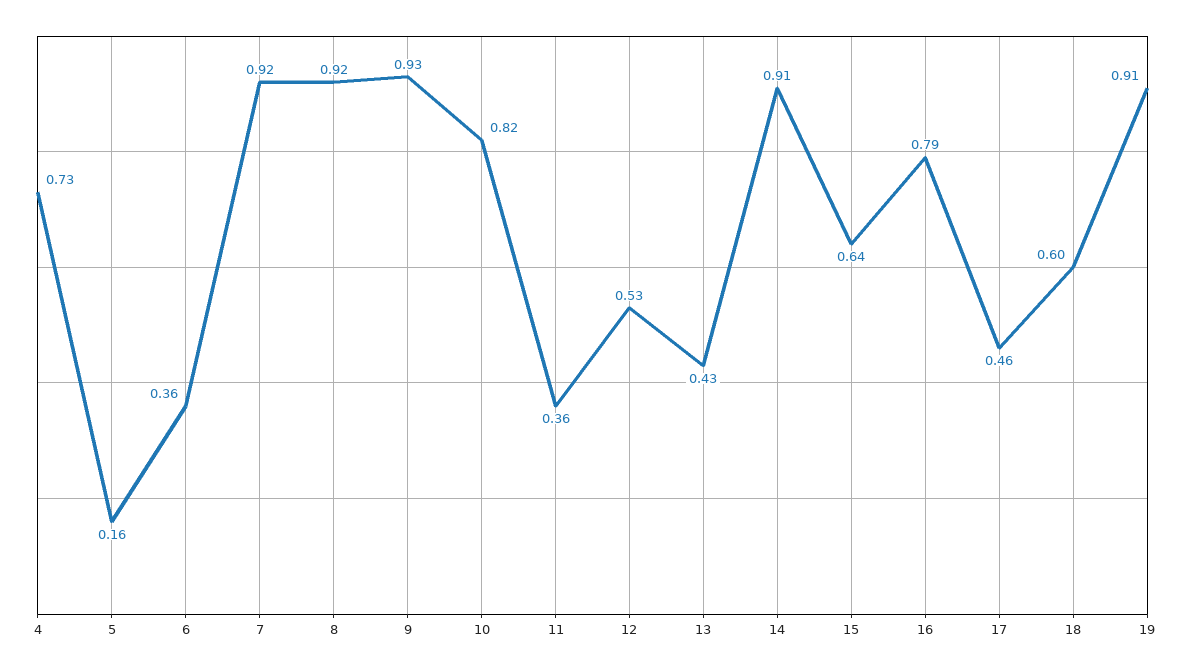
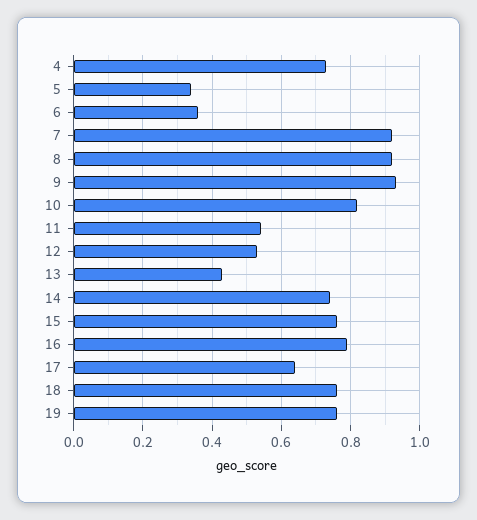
5: 0.16 -> 0.35
11: 0.36 -> 0.55
14: 0.91 -> 0.75
15: 0.64 -> 0.75
17: 0.46 -> 0.65
18: 0.6 -> 0.75
19: 0.91 -> 0.75

